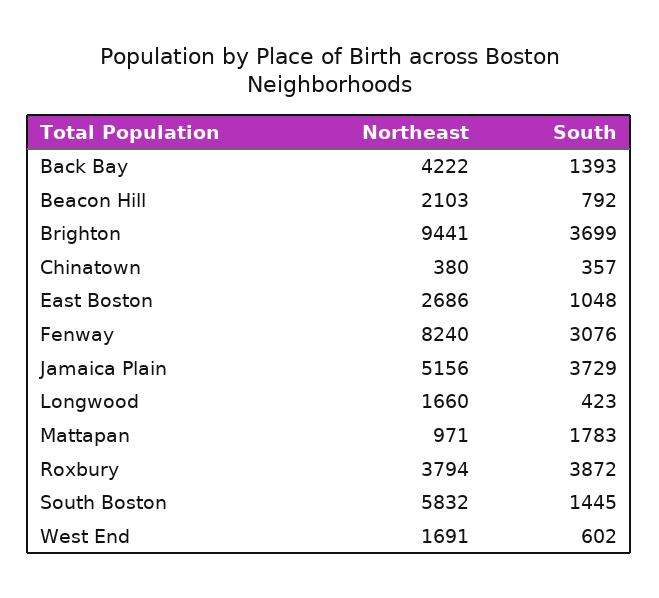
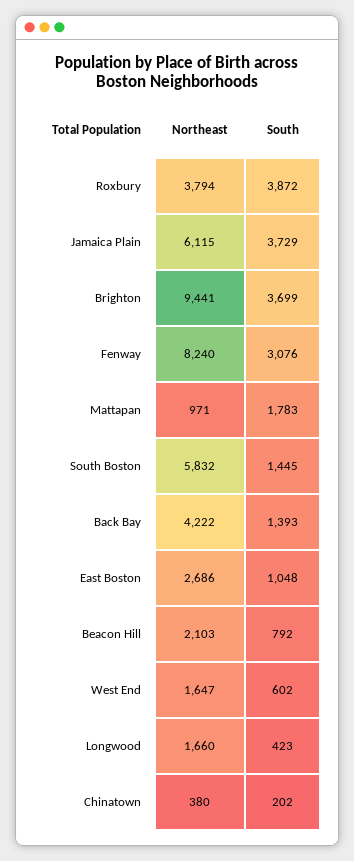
South, Chinatown: 357 -> 202
Northeast, Jamaica Plain: 5156 -> 6115
Northeast, West End: 1691 -> 1647

